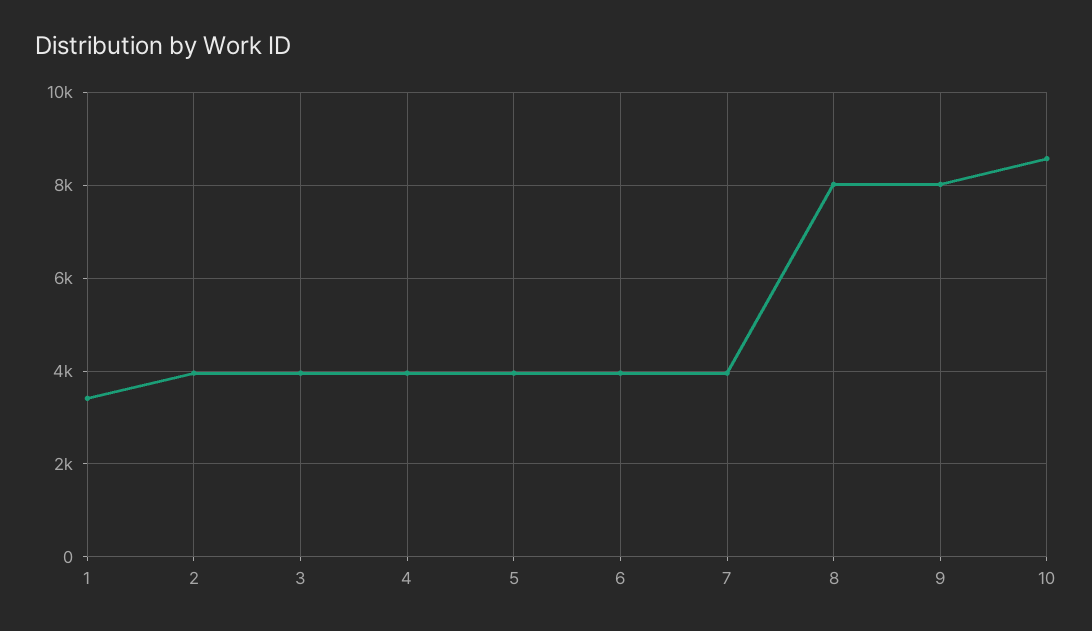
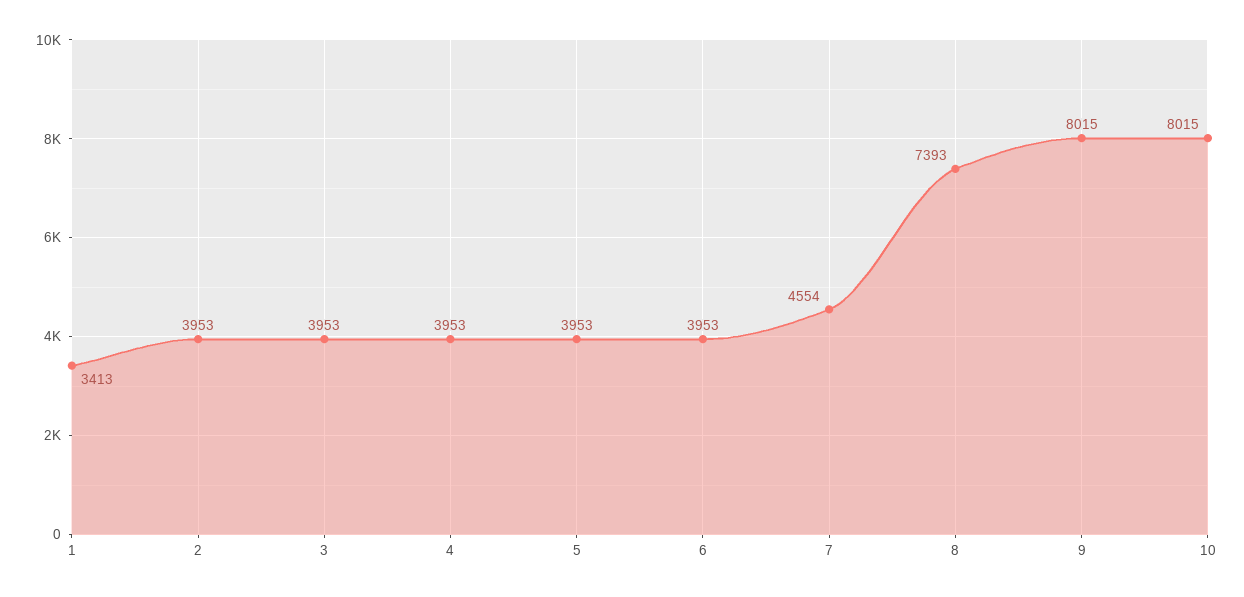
7: 4000 -> 4554
8: 8000 -> 7393
10: 8600 -> 8015

